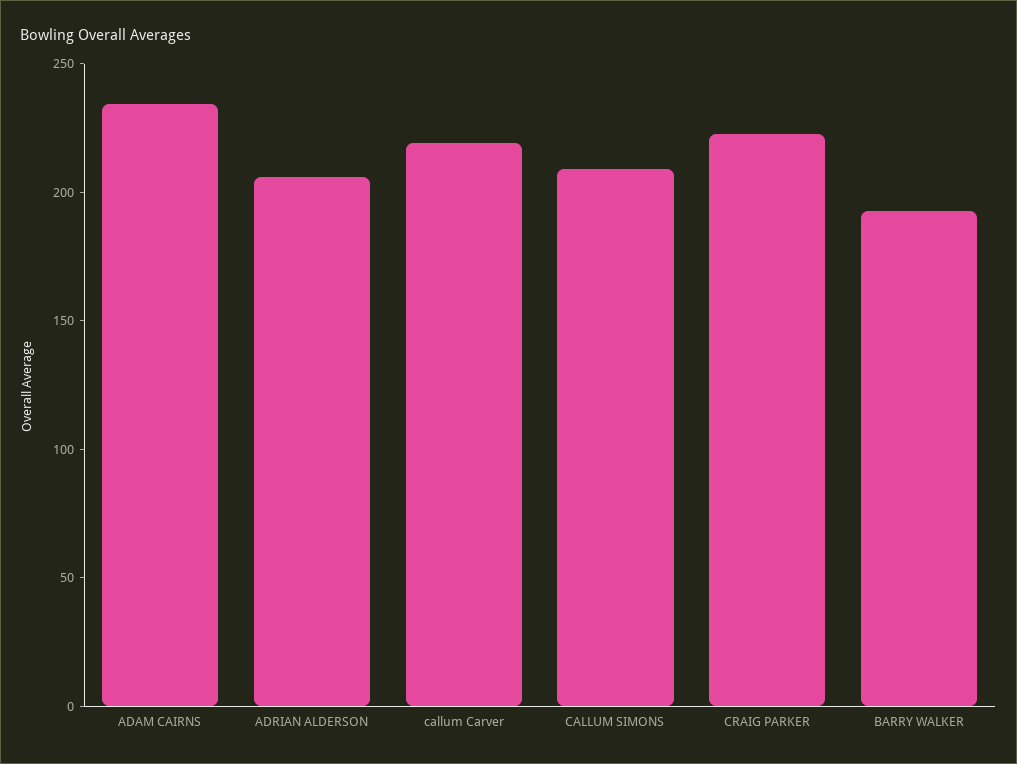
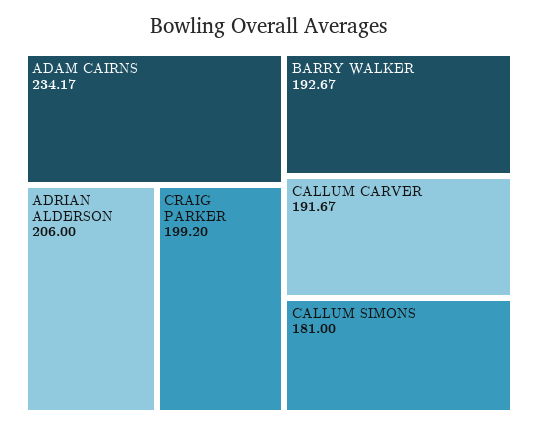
callum Carver: 220 -> 191.67
CALLUM SIMONS: 210 -> 181
CRAIG PARKER: 220 -> 199.2

